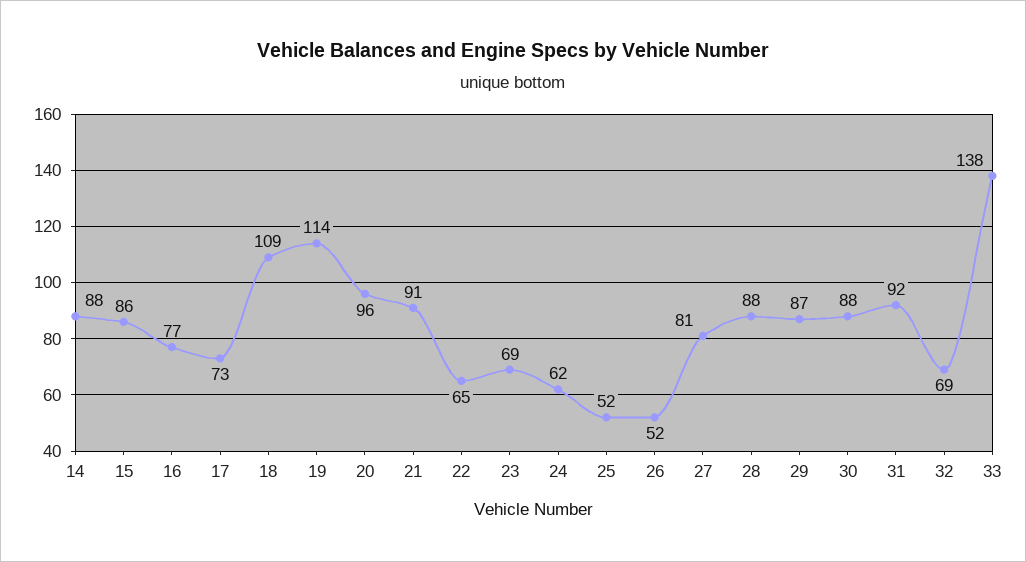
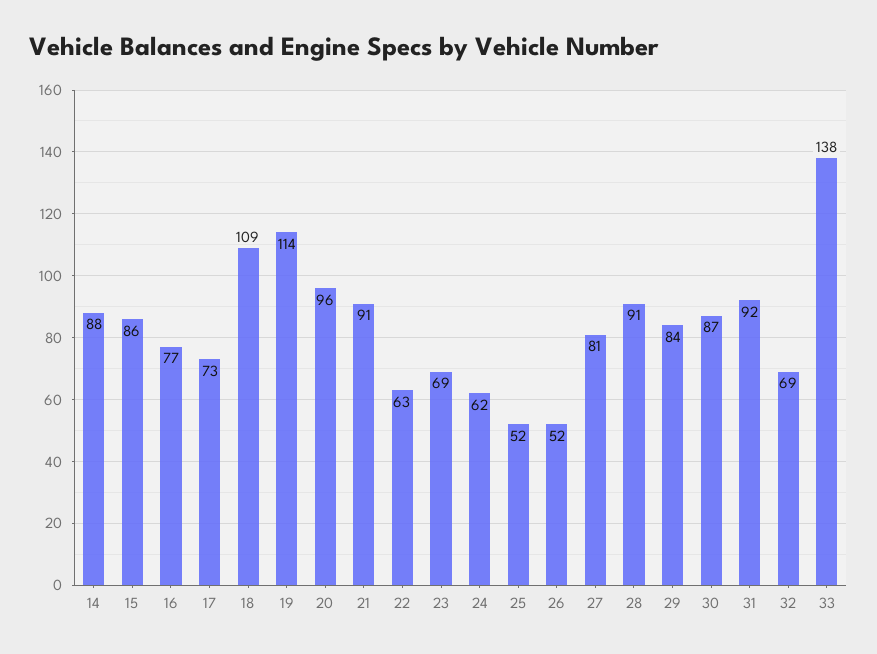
22: 65 -> 63
28: 88 -> 91
29: 87 -> 84
30: 88 -> 87

